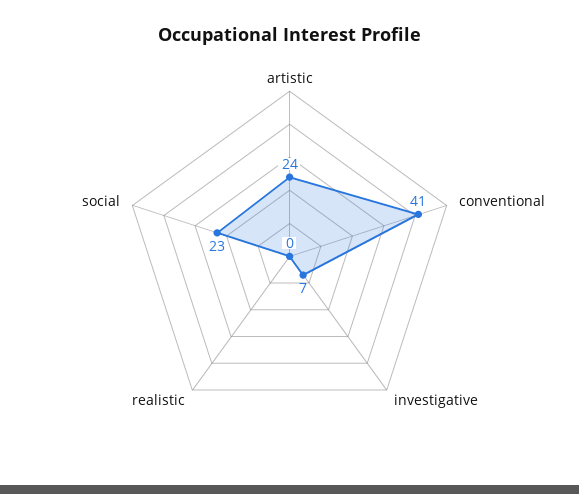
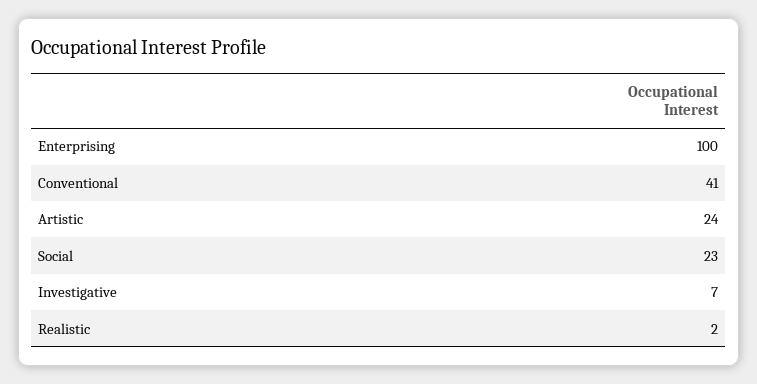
realistic: 0 -> 2
Enterprising: none -> 100

